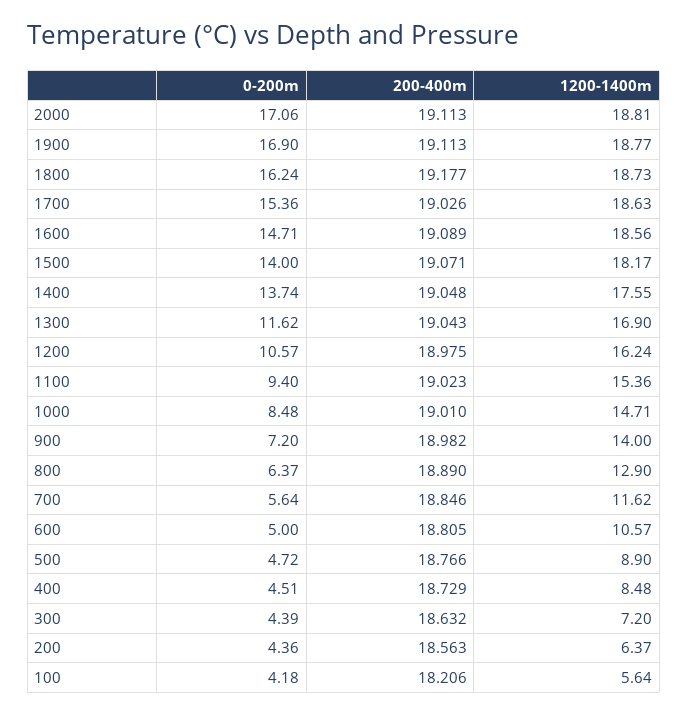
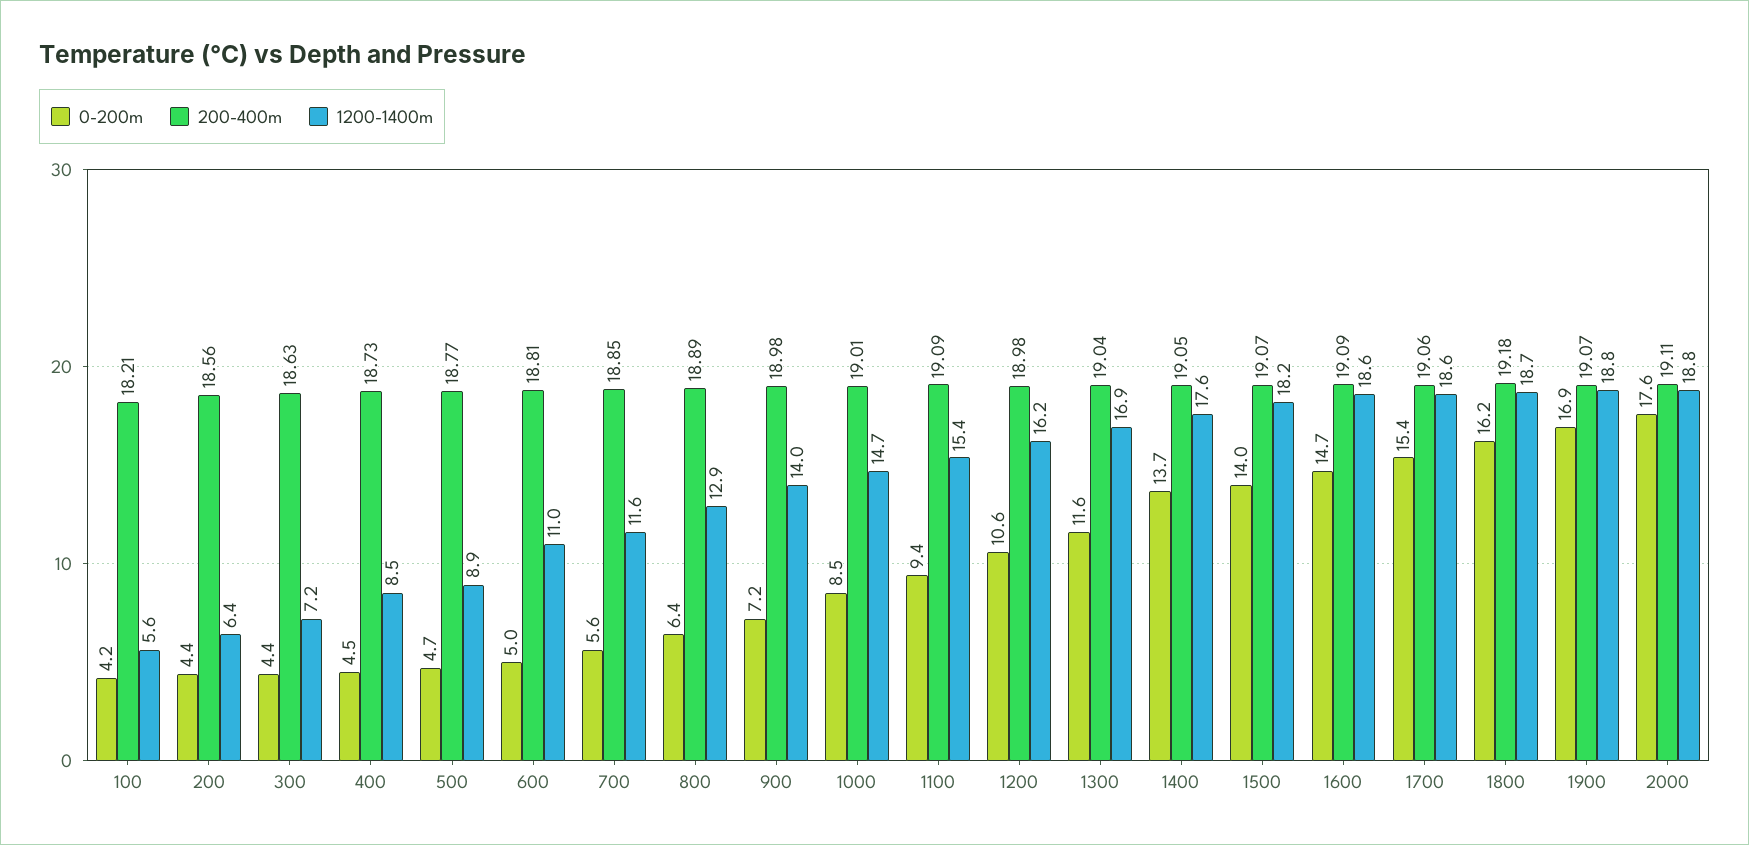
0-200m, 2000: 17.06 -> 17.6
200-400m, 1900: 19.113 -> 19.07
200-400m, 1700: 19.026 -> 19.06
200-400m, 1100: 19.023 -> 19.09
1200-1400m, 600: 10.57 -> 11

